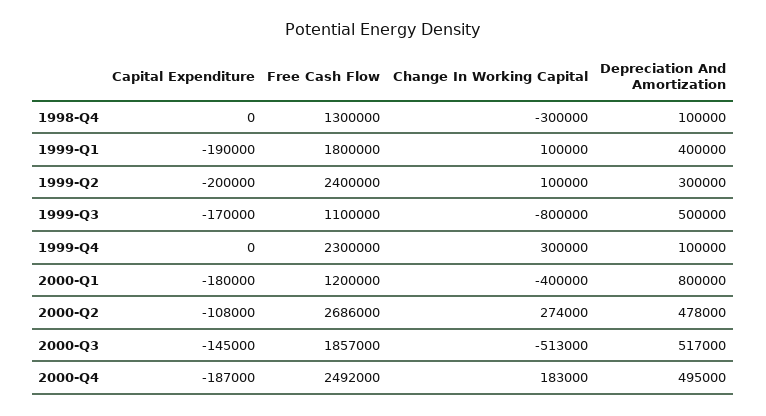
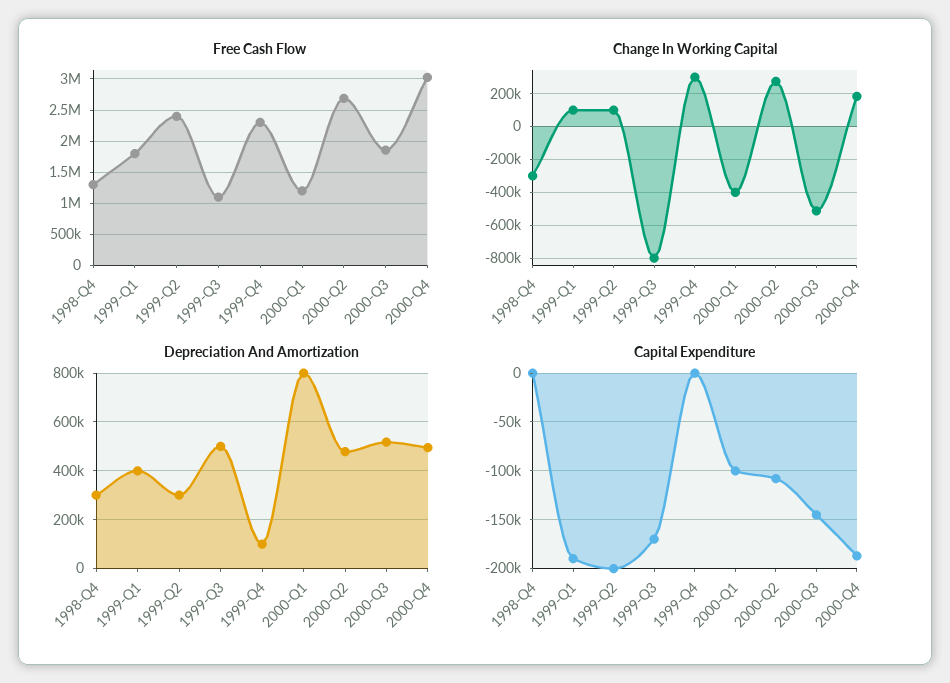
Depreciation And Amortization, 1998-Q4: 100000 -> 300000
Capital Expenditure, 2000-Q1: -180000 -> -100000
Free Cash Flow, 2000-Q4: 2492000 -> 3000000

